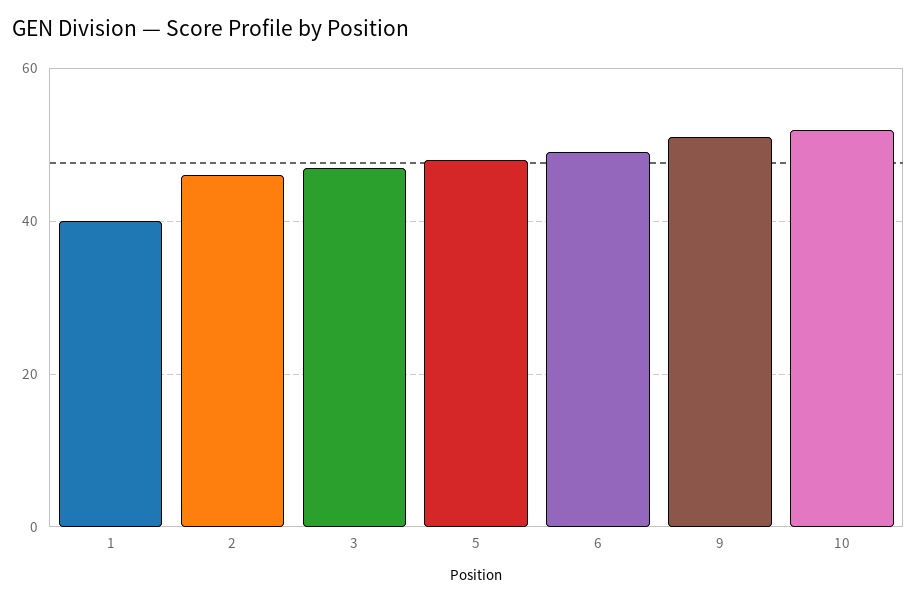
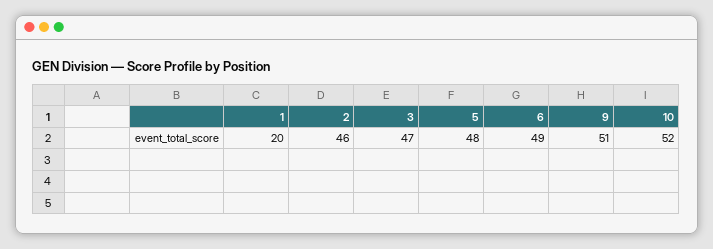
1: 40 -> 20

